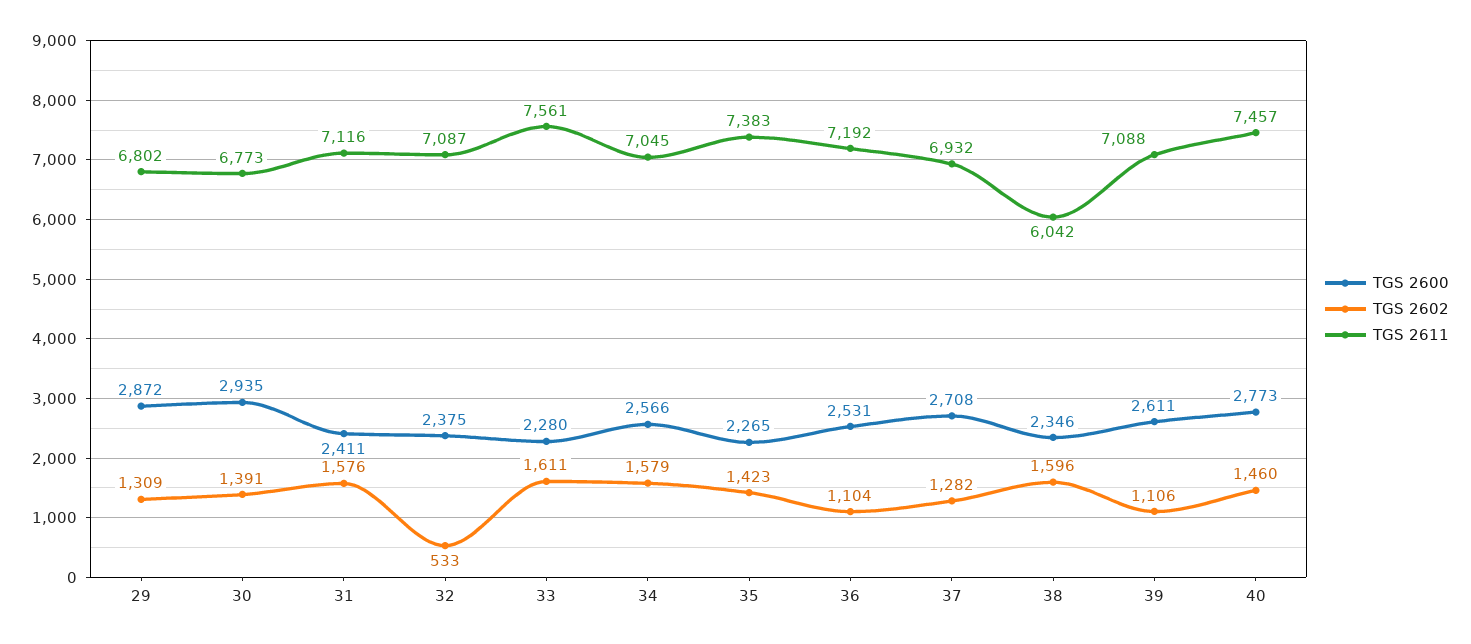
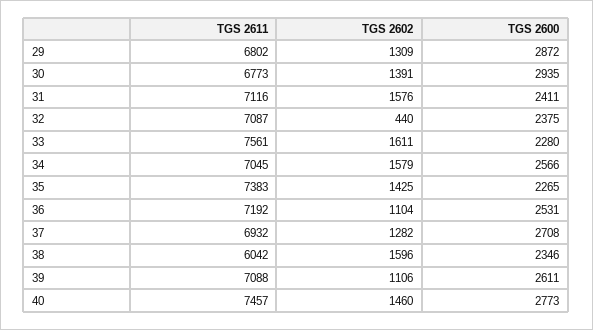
TGS 2602, 32: 533 -> 440
TGS 2602, 35: 1423 -> 1425

